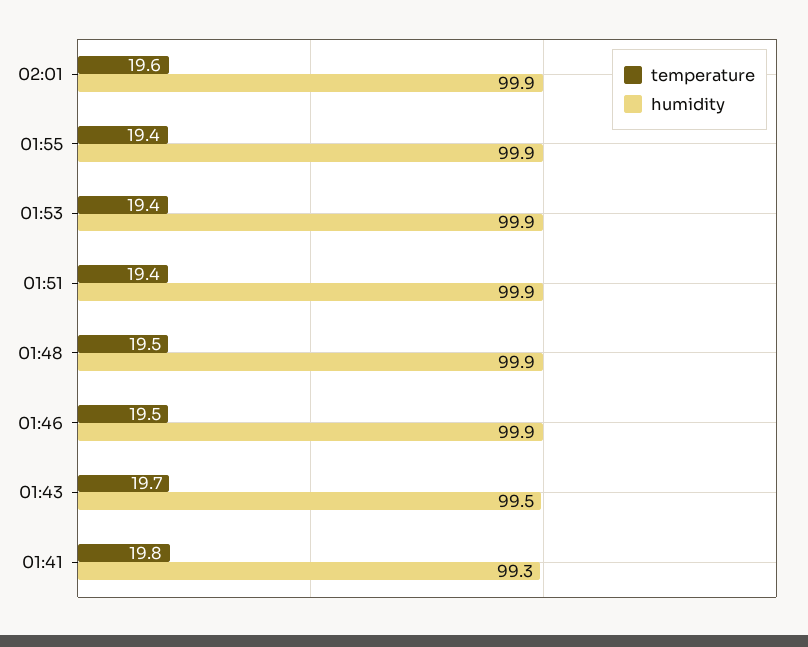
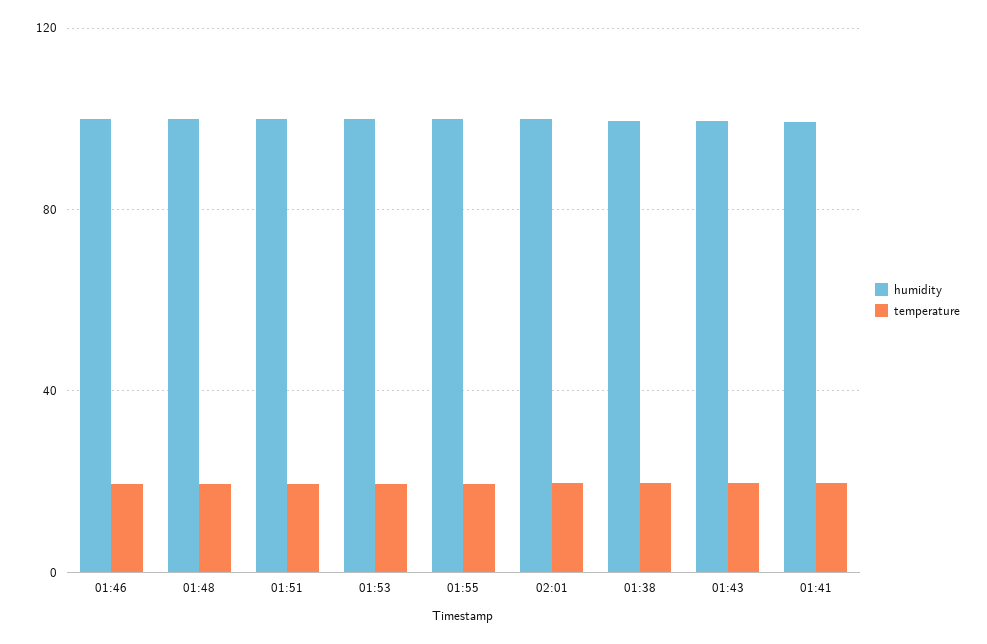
humidity, 01:38: none -> 100
temperature, 01:38: none -> 20

